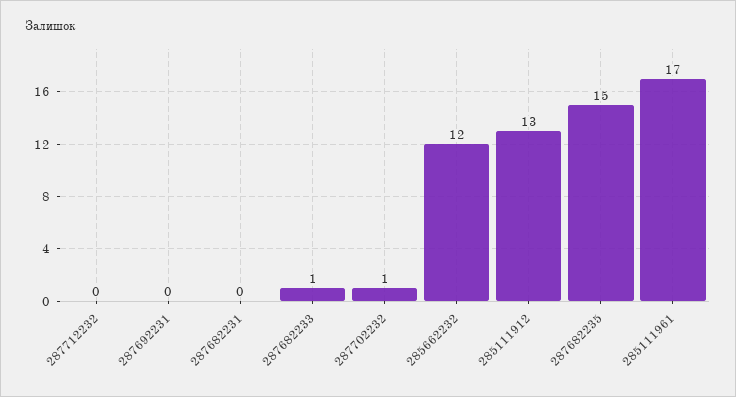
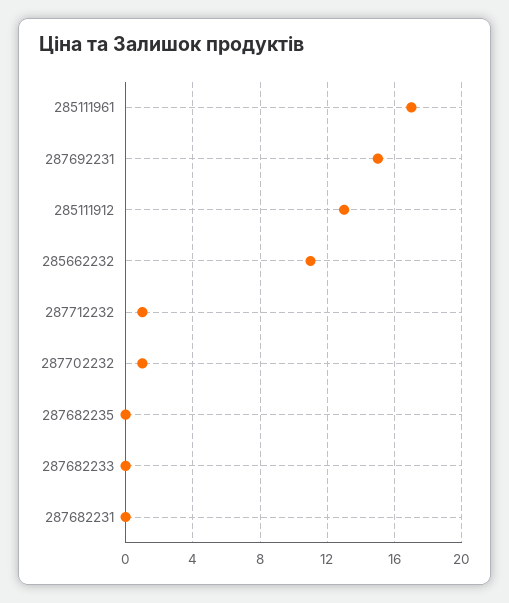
287712232: 0 -> 1
287692231: 0 -> 15
287682233: 1 -> 0
285662232: 12 -> 11
287682235: 15 -> 0

